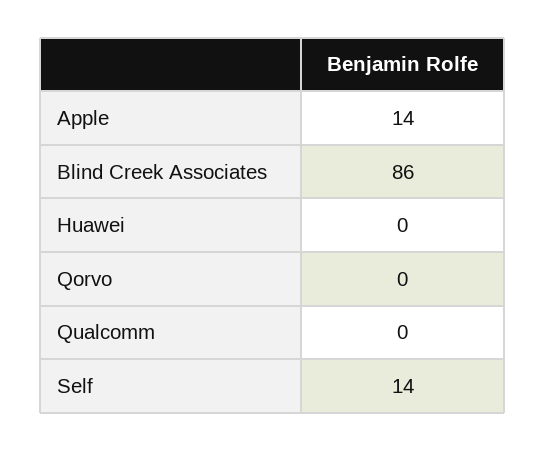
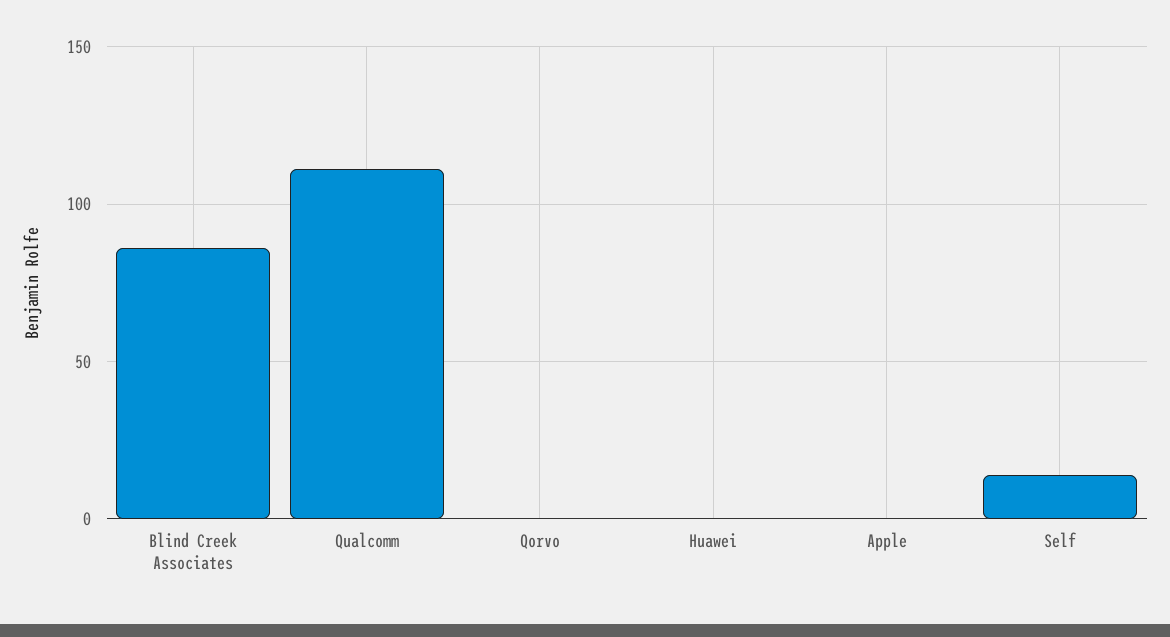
Apple: 14 -> 0
Qualcomm: 0 -> 110

